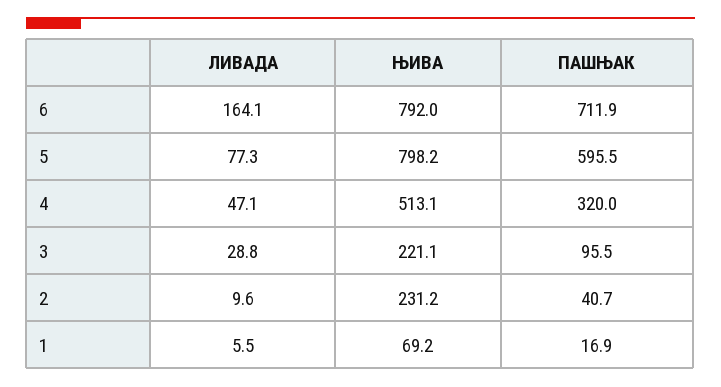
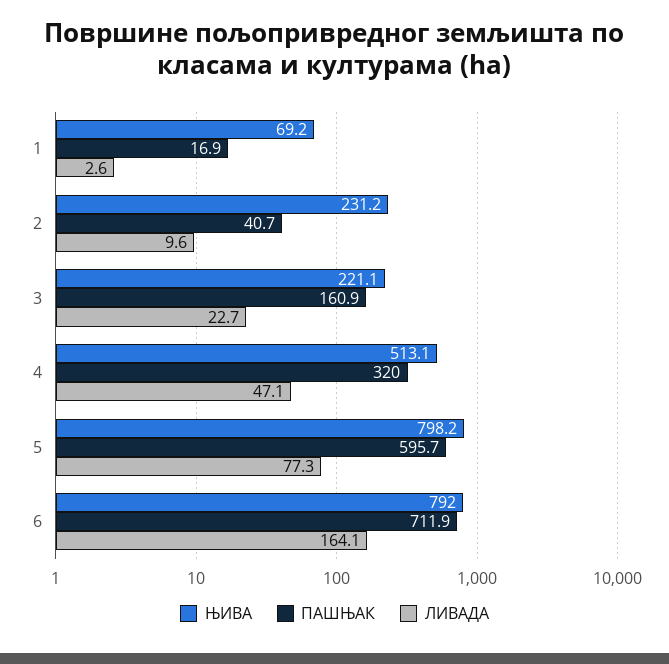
ПАШЊАК, 5: 595.5 -> 595.7
ЛИВАДА, 3: 28.8 -> 22.7
ПАШЊАК, 3: 95.5 -> 160.9
ЛИВАДА, 1: 5.5 -> 2.6

